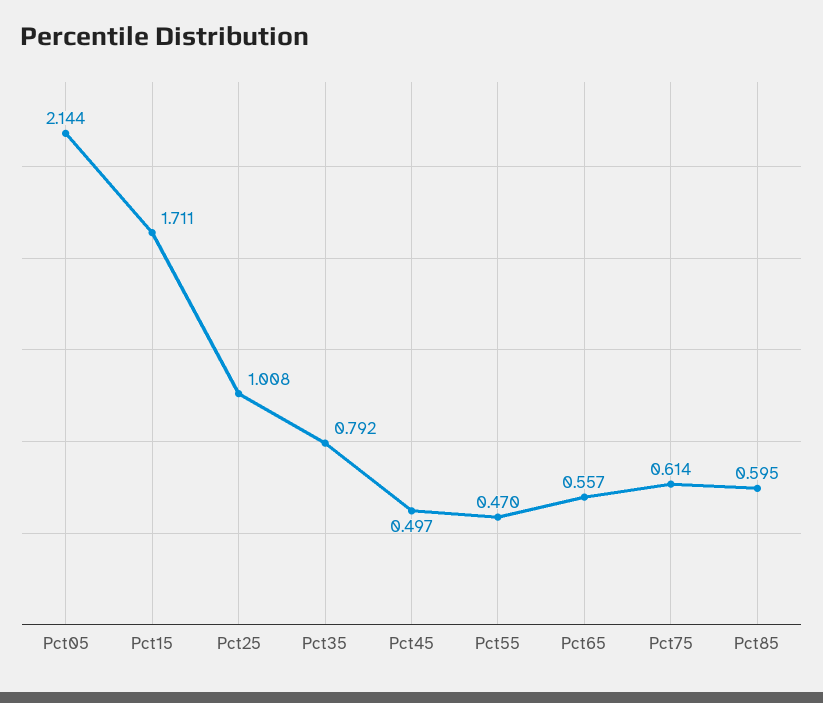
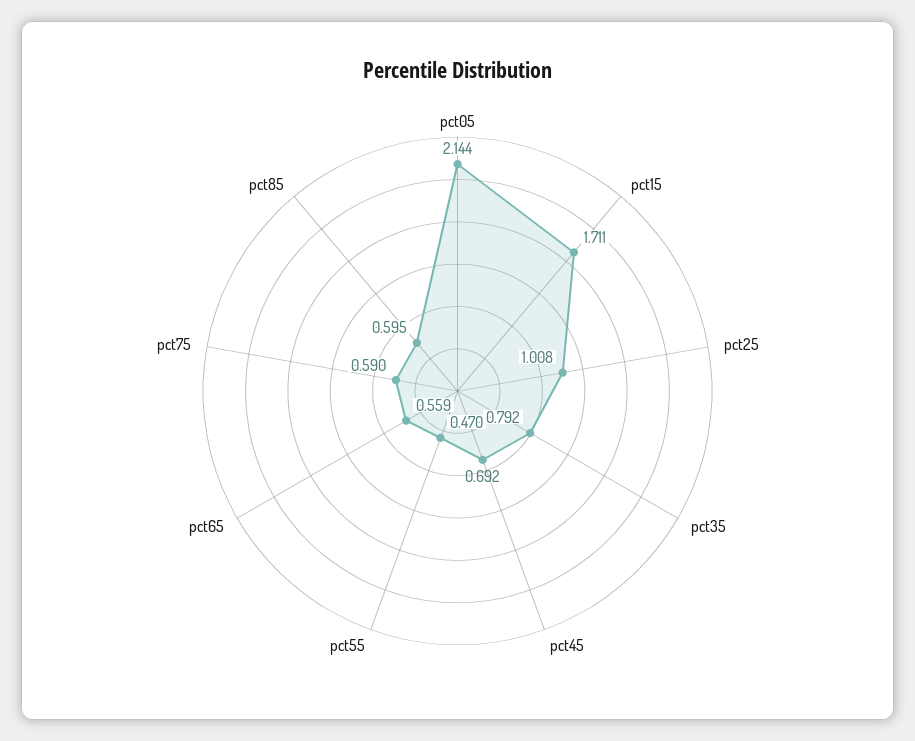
Pct45: 0.497 -> 0.692
Pct65: 0.557 -> 0.559
Pct75: 0.614 -> 0.59

